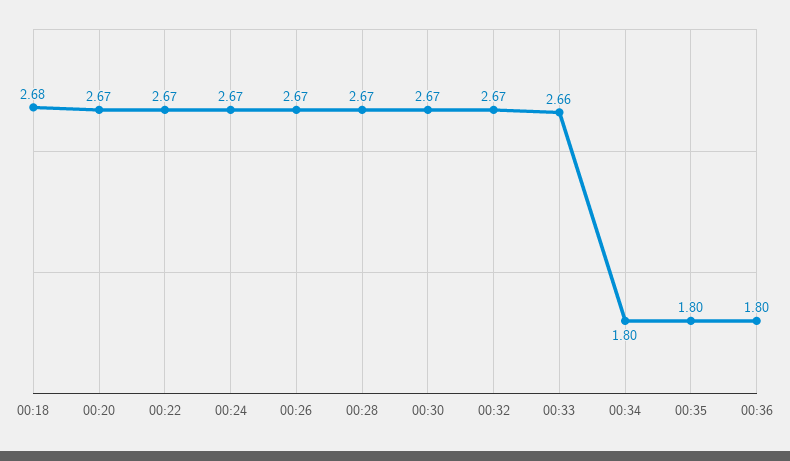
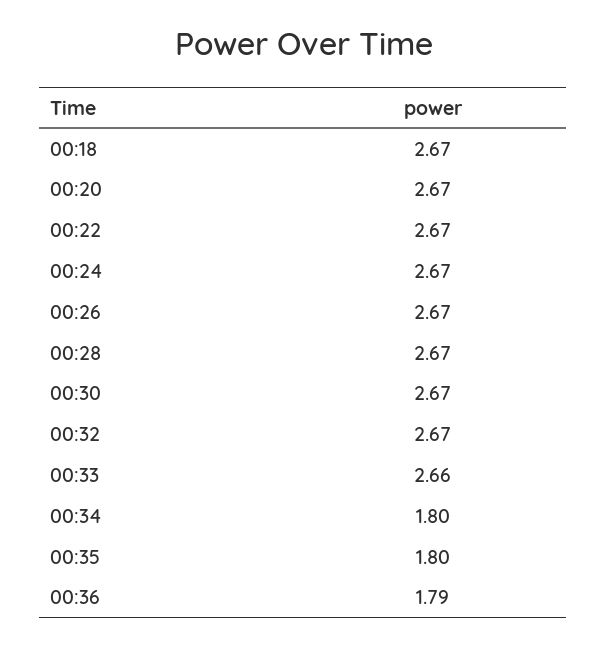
00:18: 2.68 -> 2.67
00:36: 1.8 -> 1.79

